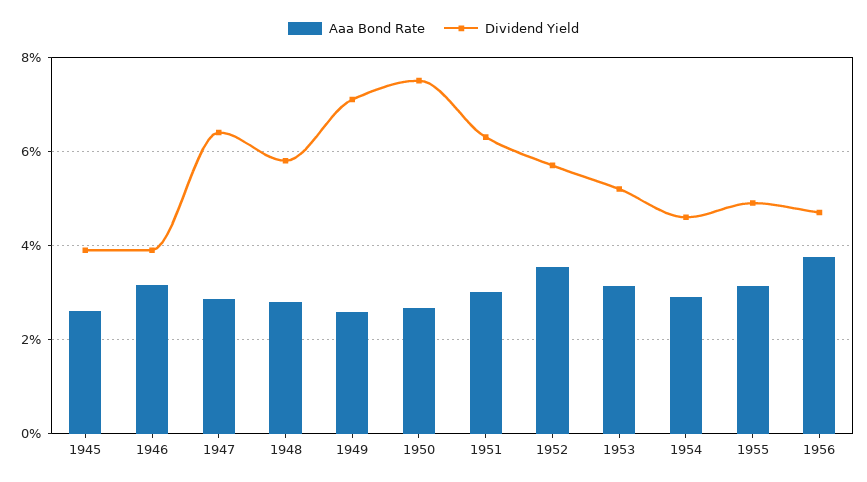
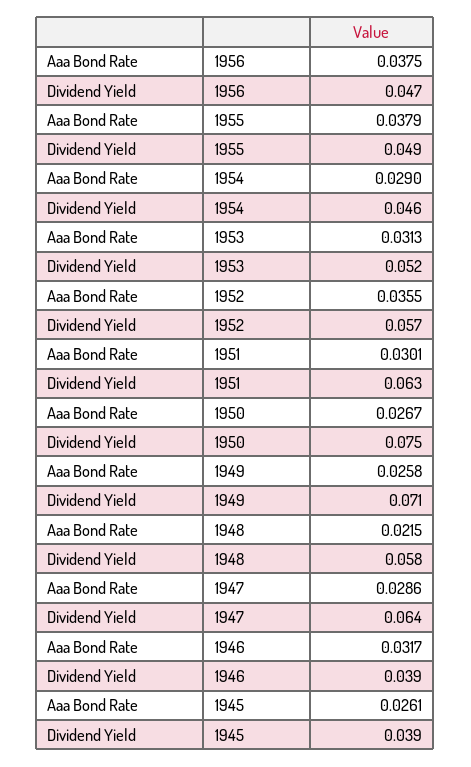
Aaa Bond Rate, 1948: 0.028 -> 0.0215
Aaa Bond Rate, 1955: 0.032 -> 0.0379

